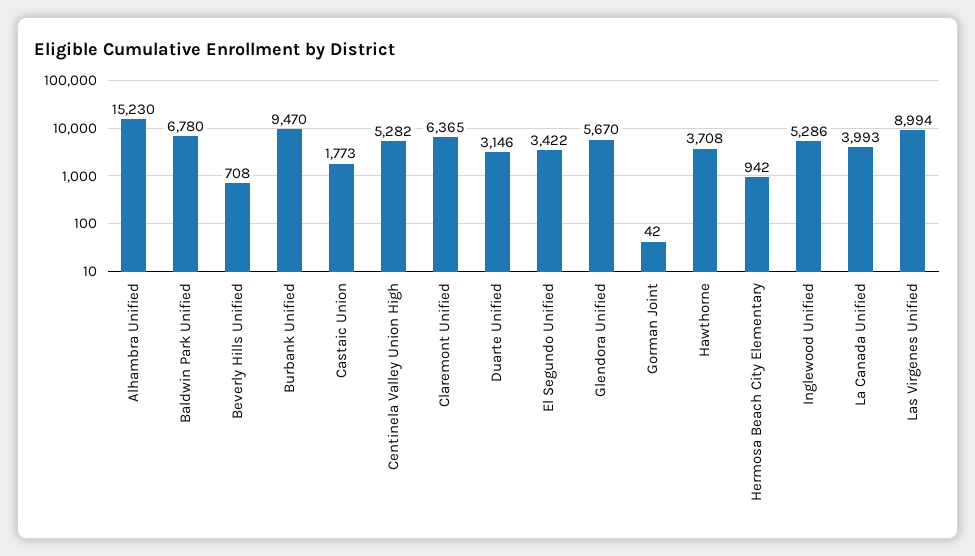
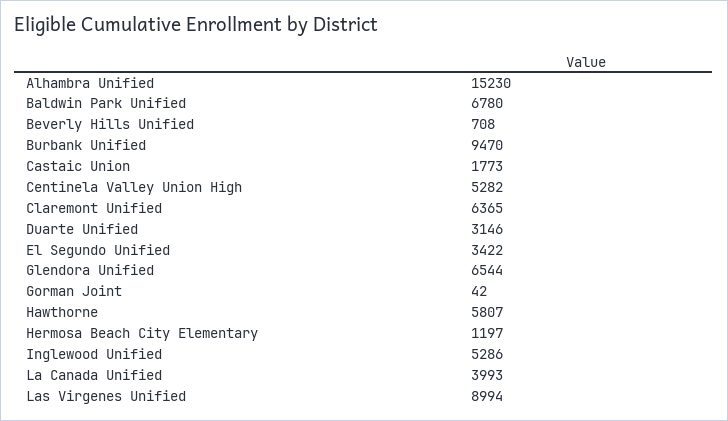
Glendora Unified: 5670 -> 6544
Hawthorne: 3708 -> 5807
Hermosa Beach City Elementary: 942 -> 1197

